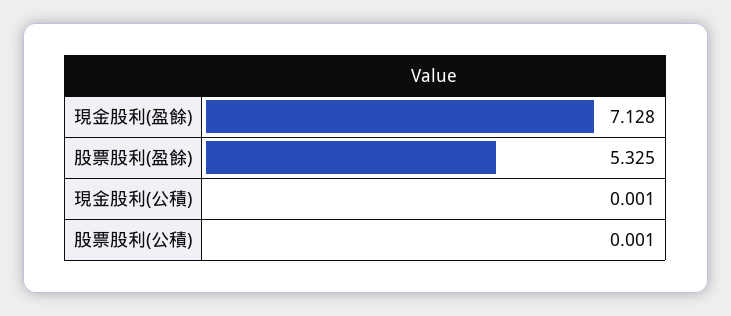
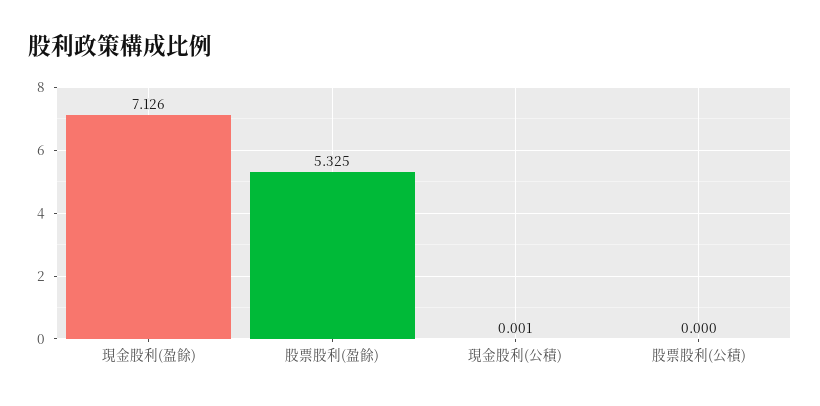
現金股利(盈餘): 7.128 -> 7.126
股票股利(公積): 0.001 -> 0

